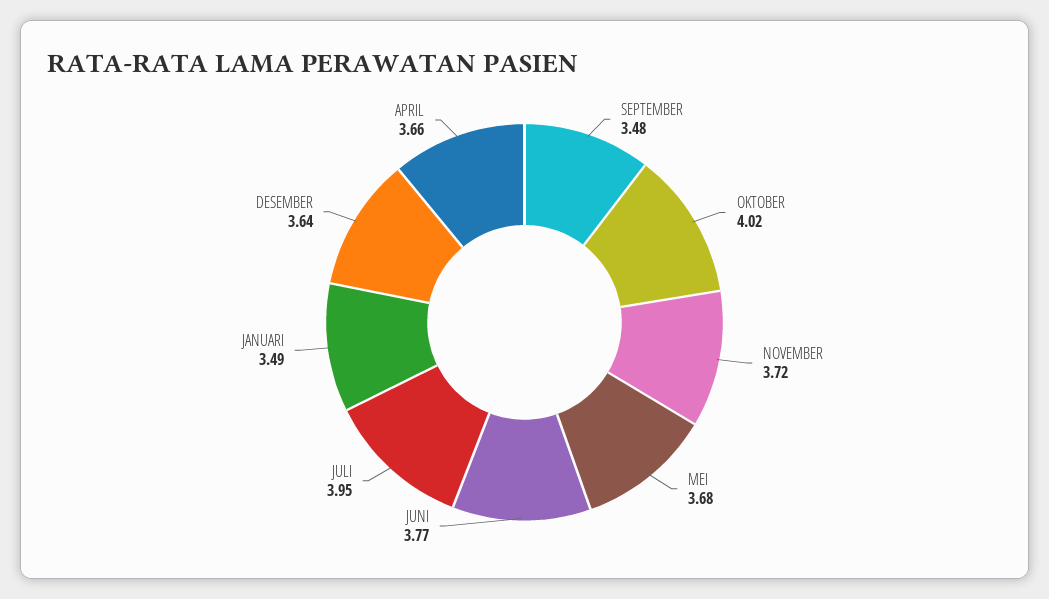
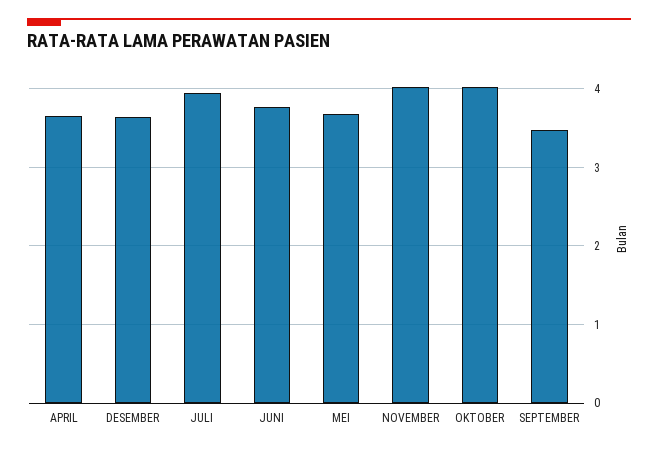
NOVEMBER: 3.72 -> 4
JANUARI: 3.49 -> none

